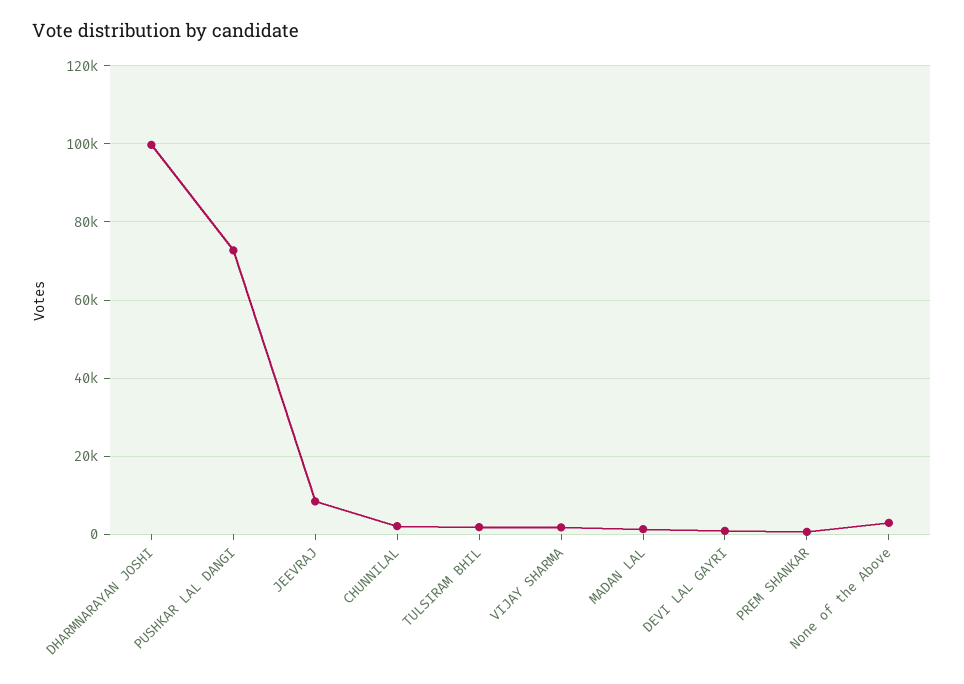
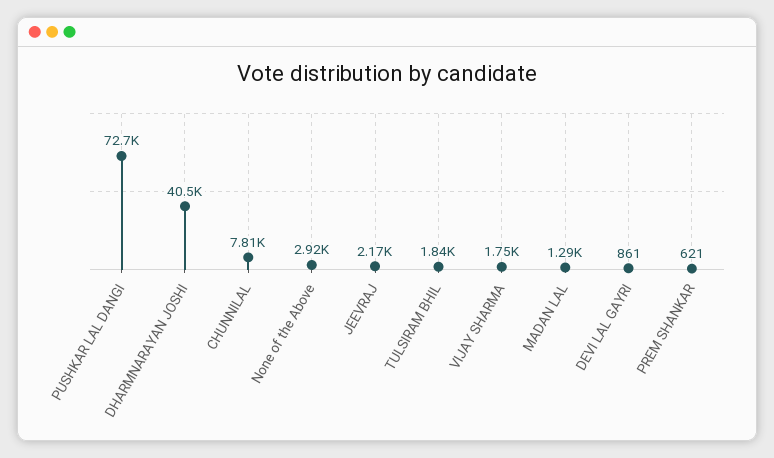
DHARMNARAYAN JOSHI: 100000 -> 40500
JEEVRAJ: 8000 -> 2170
CHUNNILAL: 2000 -> 7810

